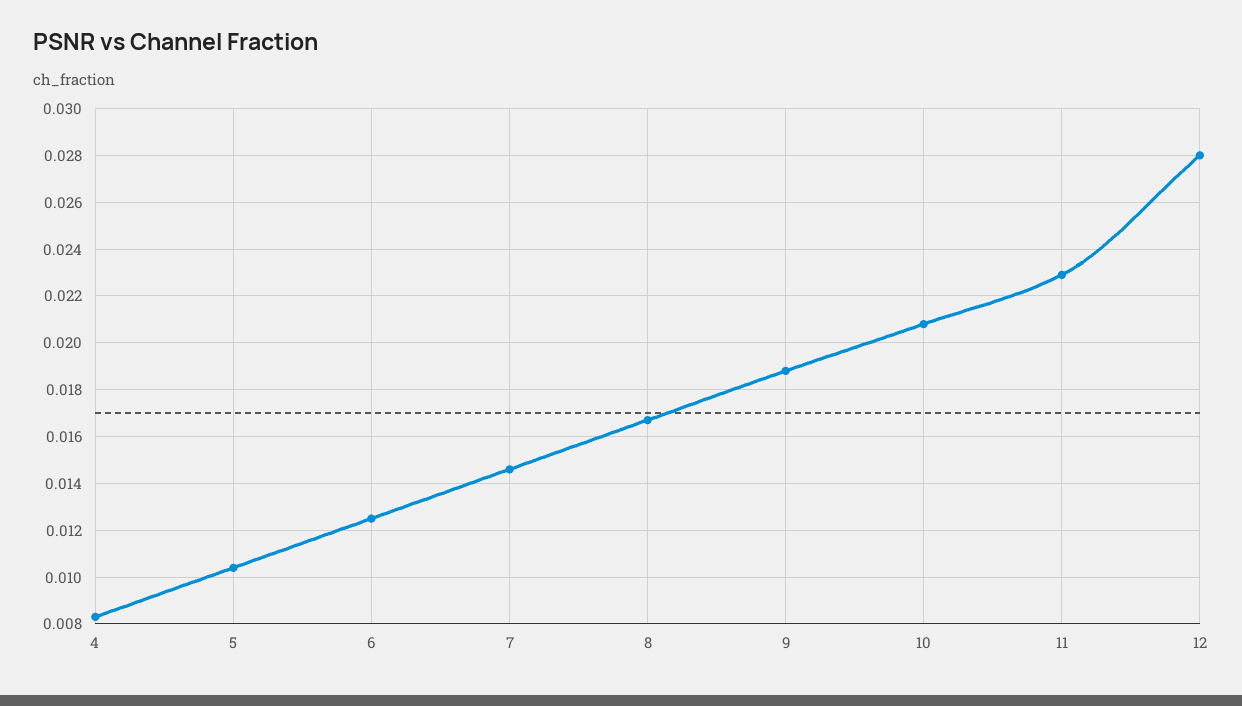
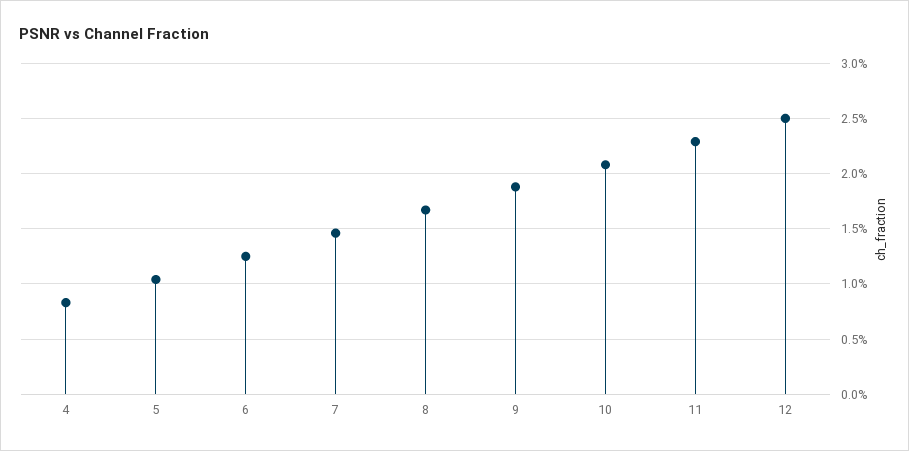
12: 0.028 -> 0.025

